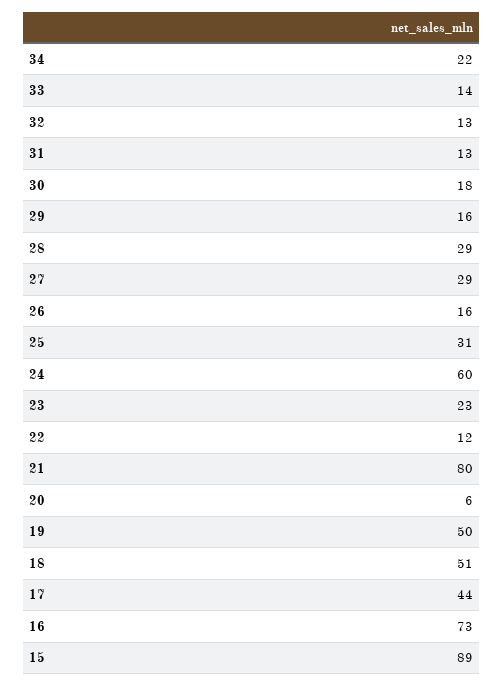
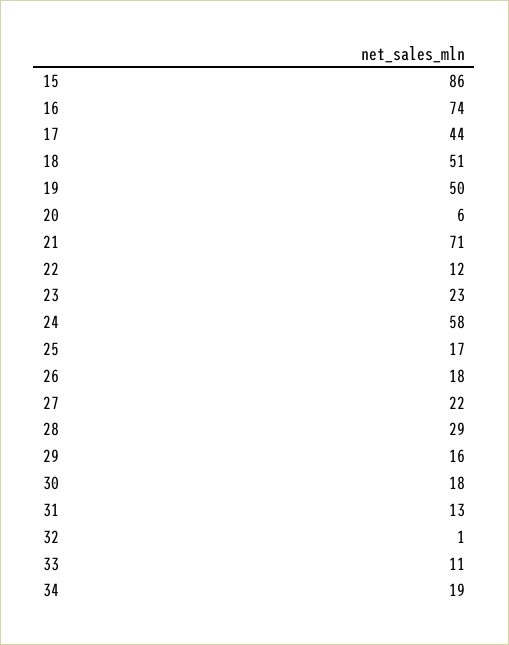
34: 22 -> 19
33: 14 -> 11
32: 13 -> 1
27: 29 -> 22
26: 16 -> 18
25: 31 -> 17
24: 60 -> 58
21: 80 -> 71
16: 73 -> 74
15: 89 -> 86

